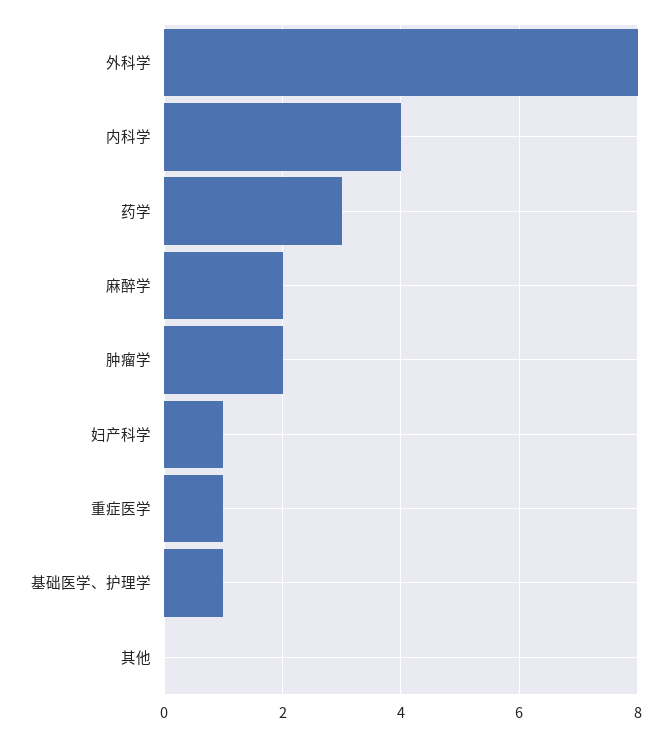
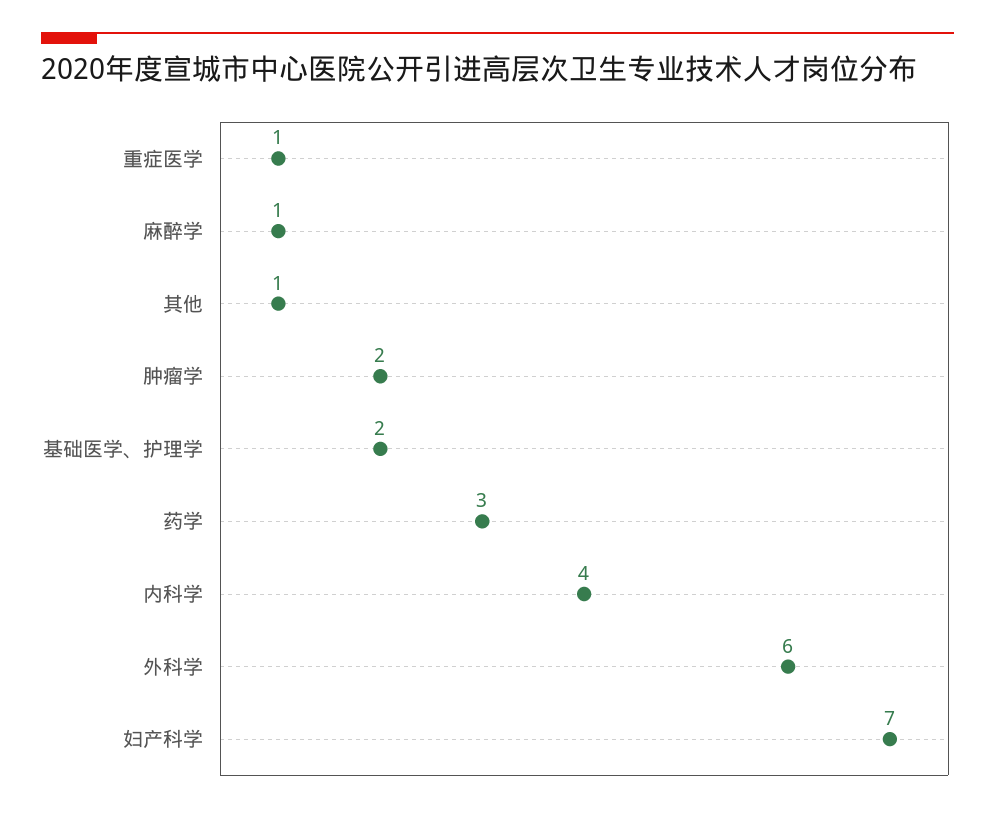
外科学: 8 -> 6
麻醉学: 2 -> 1
妇产科学: 1 -> 7
基础医学、护理学: 1 -> 2
其他: 0 -> 1

